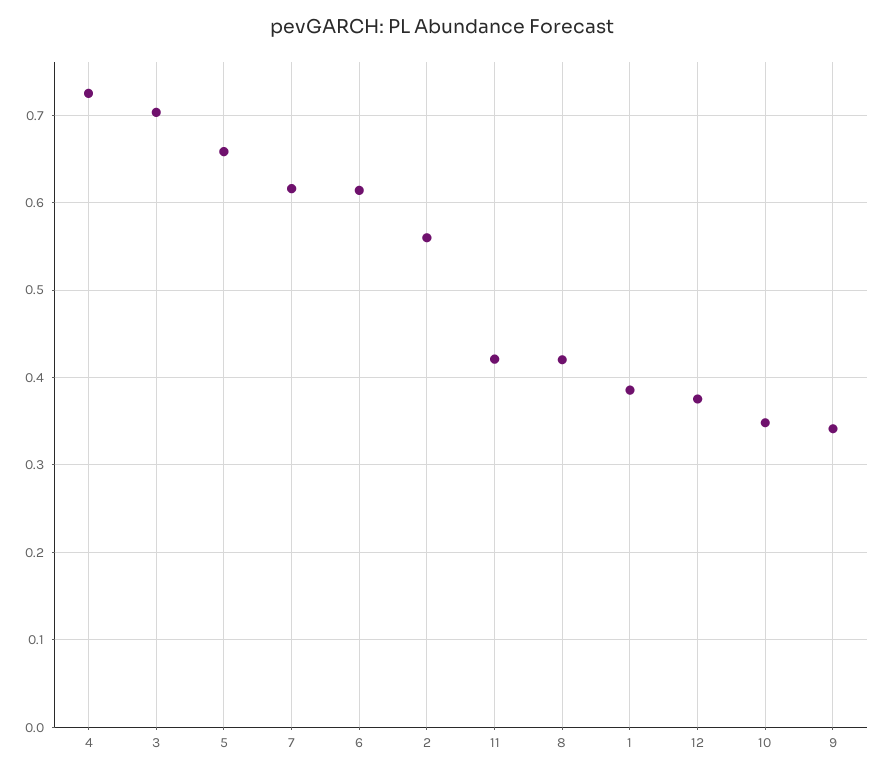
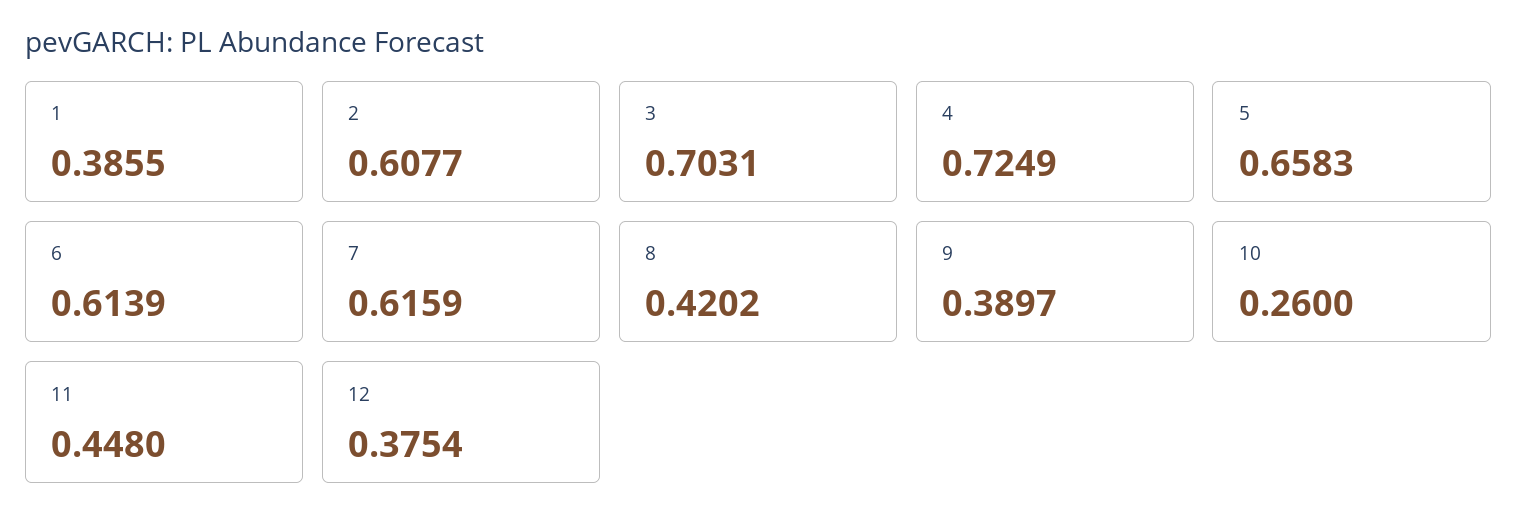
2: 0.56 -> 0.6077
11: 0.42 -> 0.448
10: 0.35 -> 0.26
9: 0.34 -> 0.3897

